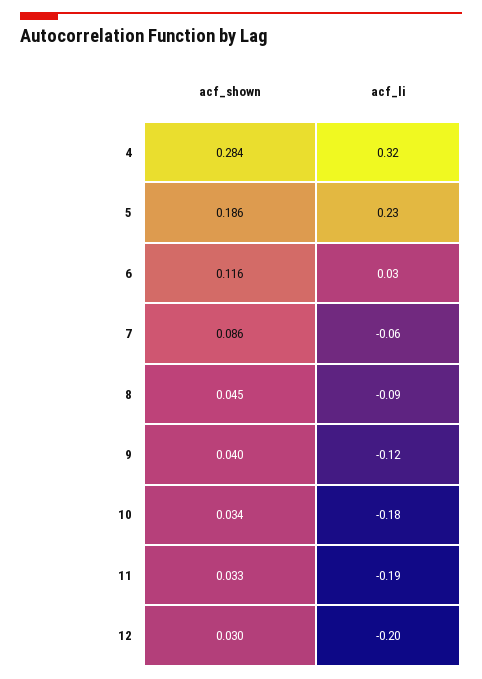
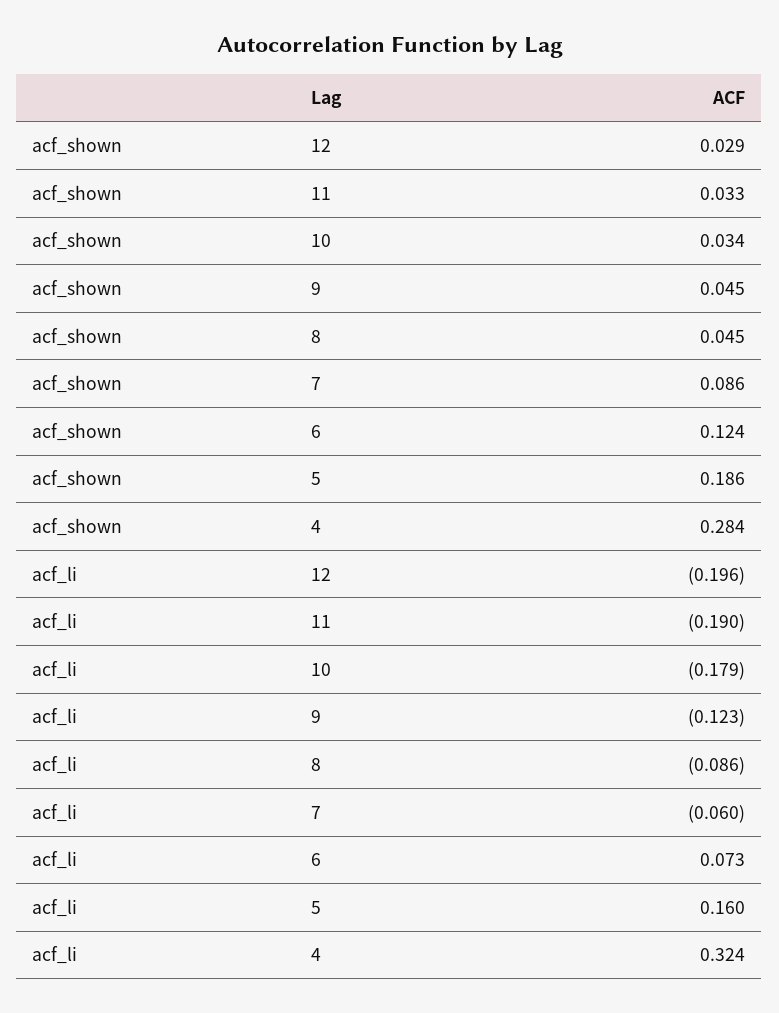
acf_li, 5: 0.23 -> 0.16
acf_shown, 6: 0.116 -> 0.124
acf_li, 6: 0.03 -> 0.073
acf_shown, 9: 0.04 -> 0.045
acf_shown, 12: 0.03 -> 0.029

